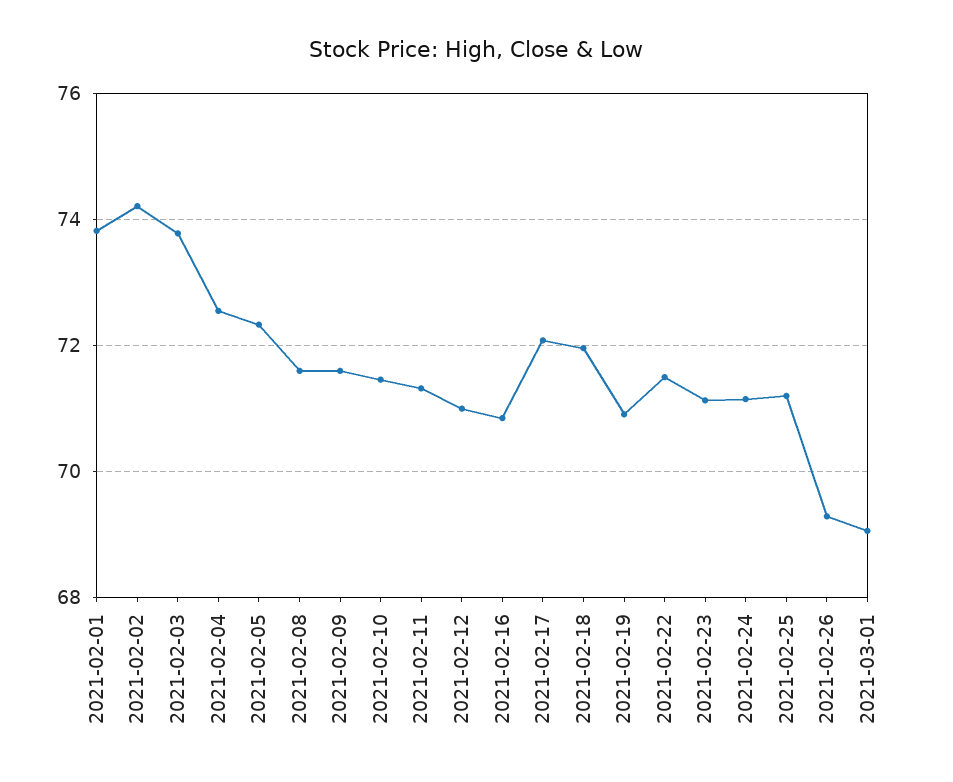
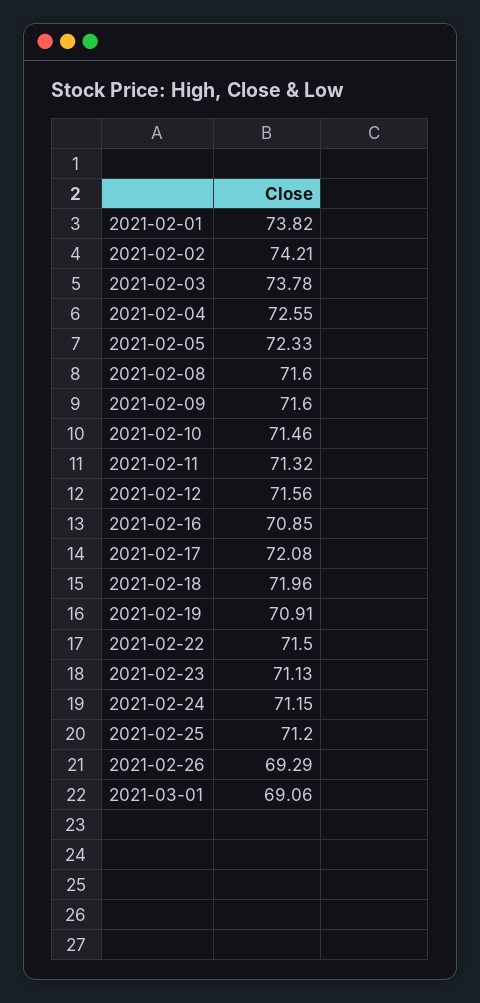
2021-02-12: 71 -> 71.56

